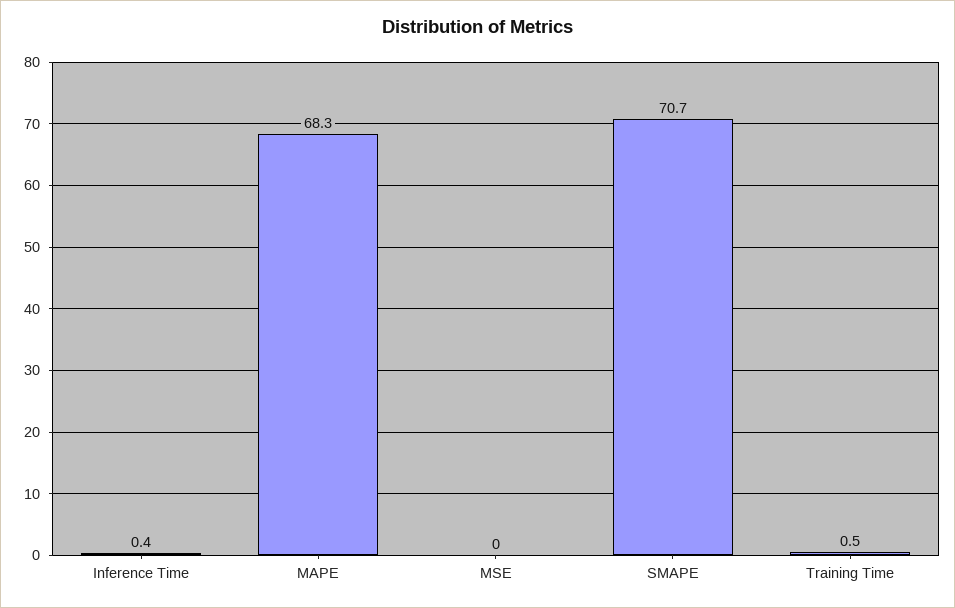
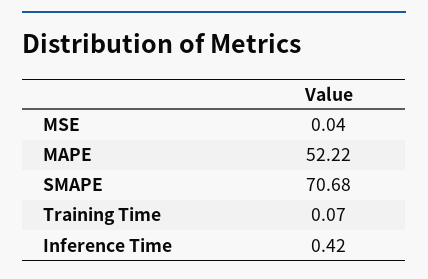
MAPE: 68.3 -> 52.22
Training Time: 0.5 -> 0.07

